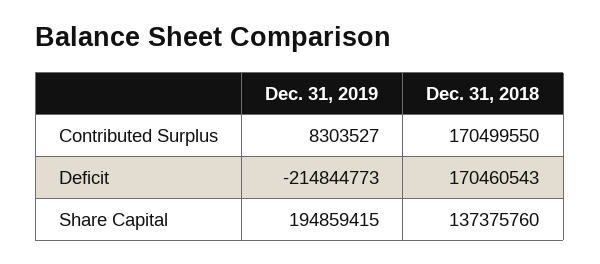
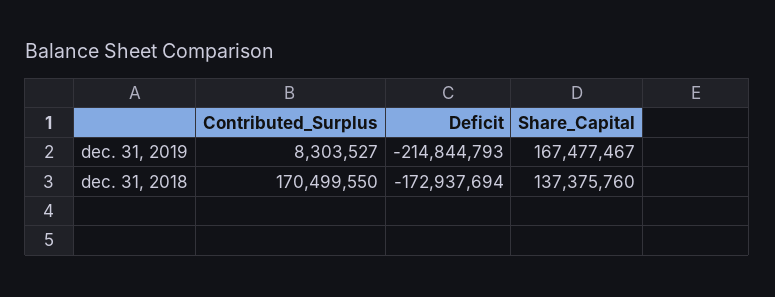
Dec. 31, 2019, Deficit: -214844773 -> -214844793
Dec. 31, 2018, Deficit: 170460543 -> -172937694
Dec. 31, 2019, Share Capital: 194859415 -> 167477467

